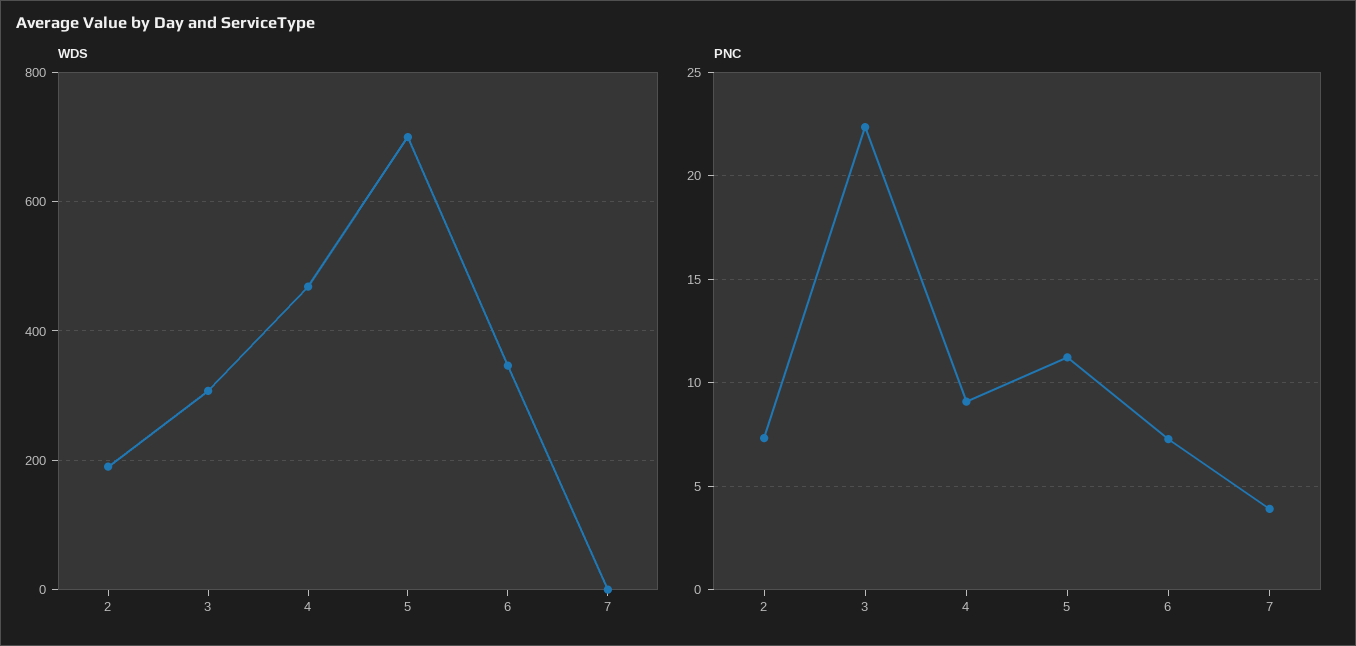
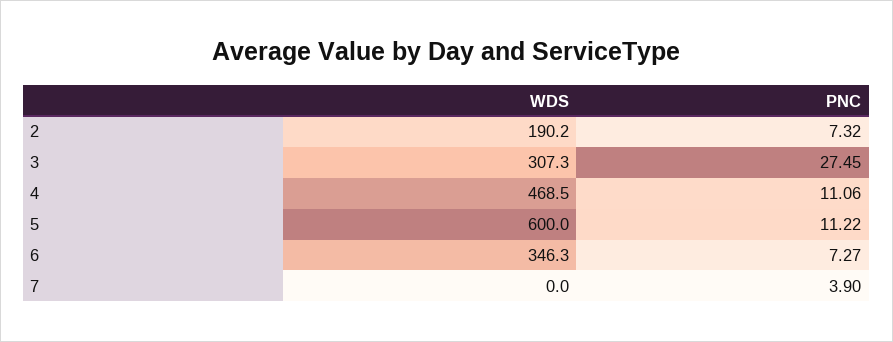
WDS, 5: 700 -> 600
PNC, 3: 22.5 -> 27.45
PNC, 4: 9 -> 11.06

